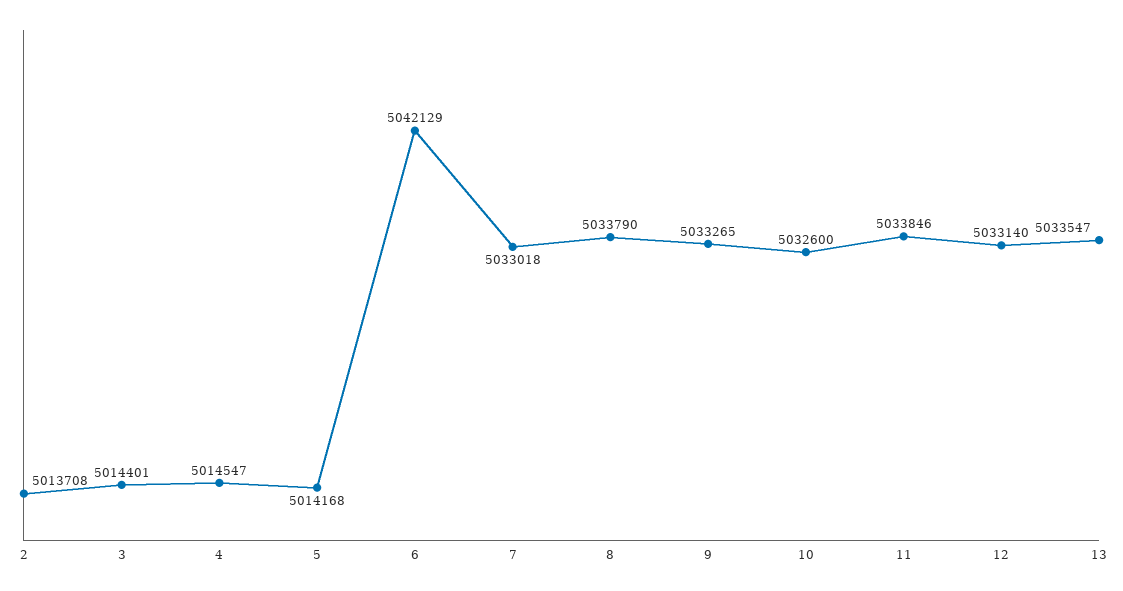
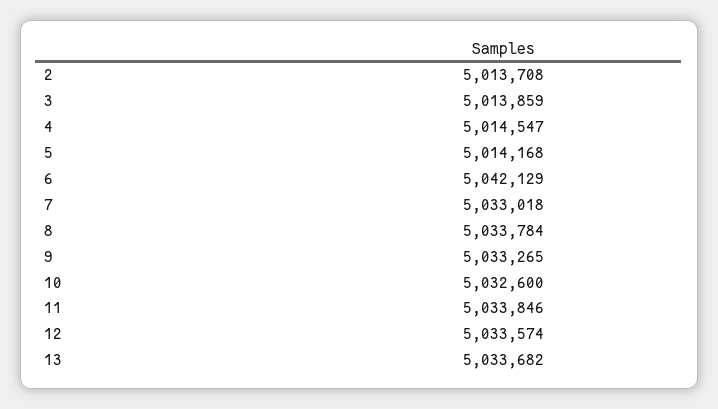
3: 5014401 -> 5013859
8: 5033790 -> 5033784
12: 5033140 -> 5033574
13: 5033547 -> 5033682

